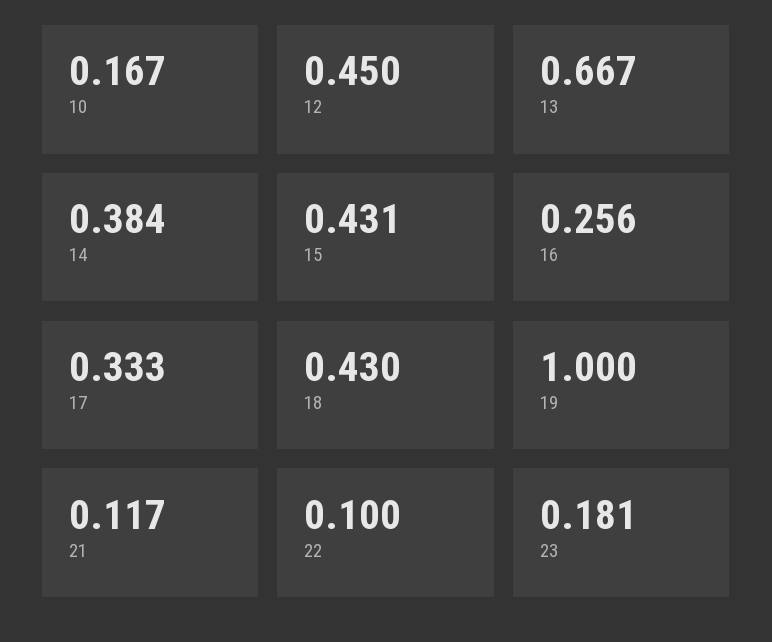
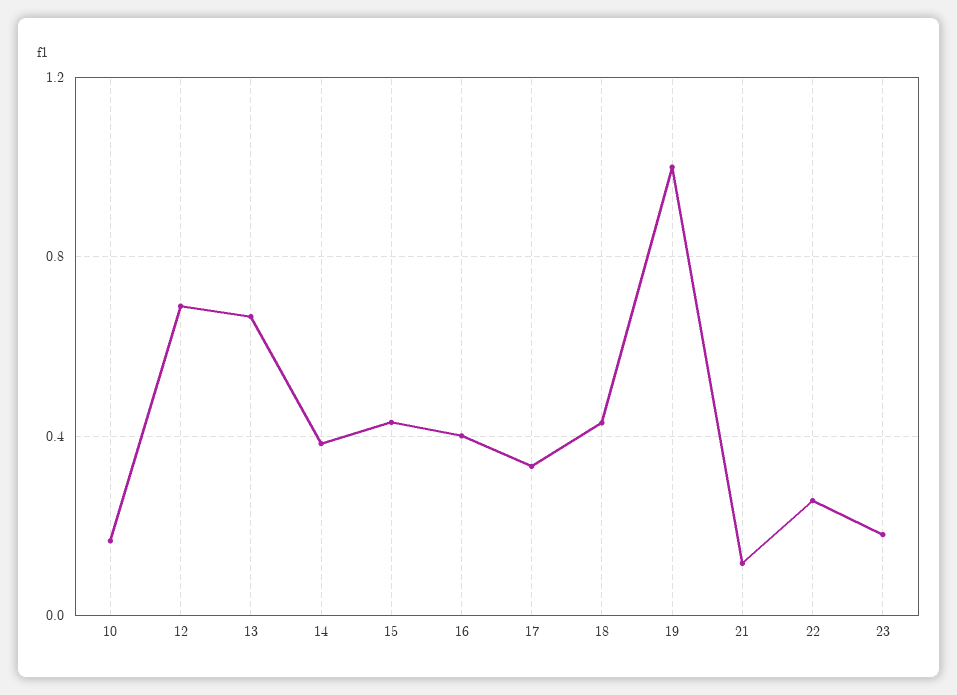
12: 0.45 -> 0.7
16: 0.256 -> 0.4
22: 0.1 -> 0.25

